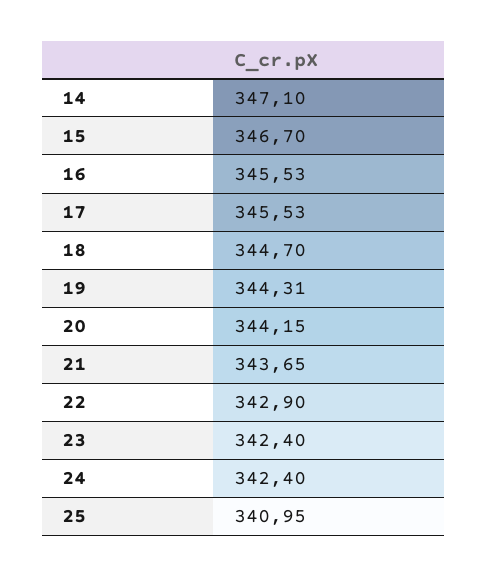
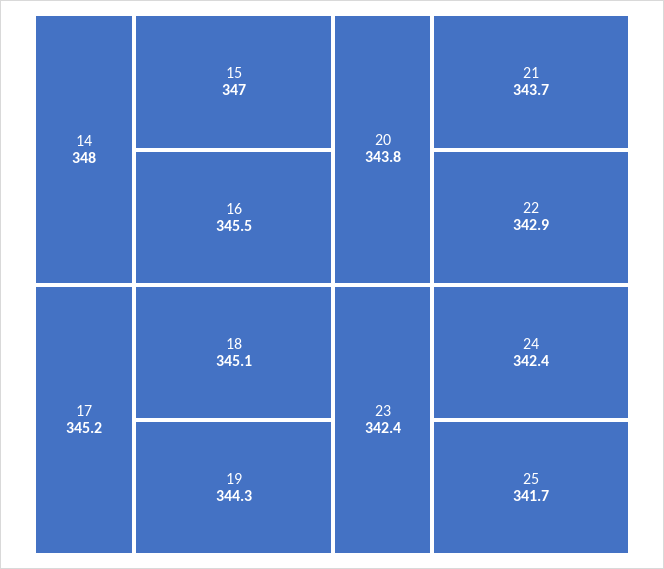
14: 347.1 -> 348
15: 346.7 -> 347
17: 345.53 -> 345.2
18: 344.7 -> 345.1
20: 344.15 -> 343.8
25: 340.95 -> 341.7

